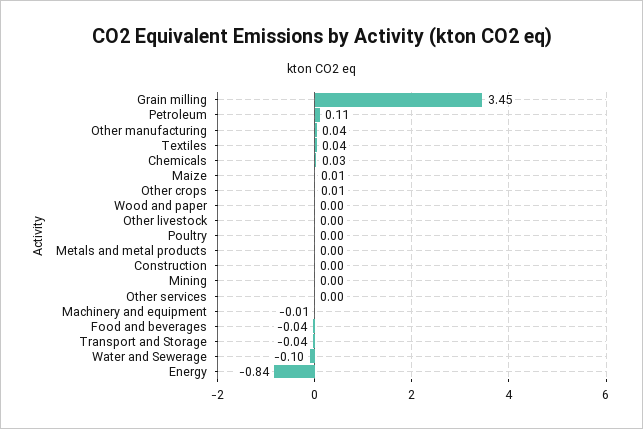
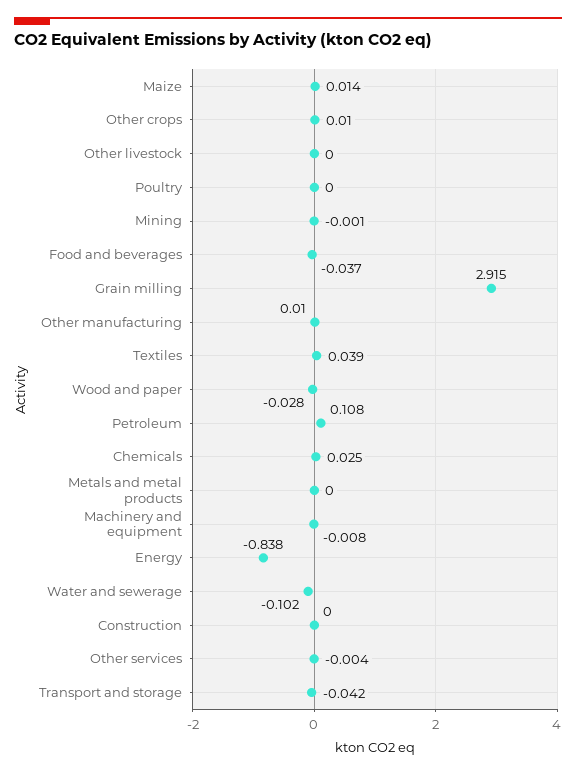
Grain milling: 3.45 -> 2.915
Other manufacturing: 0.04 -> 0.01
Wood and paper: 0 -> -0.028

